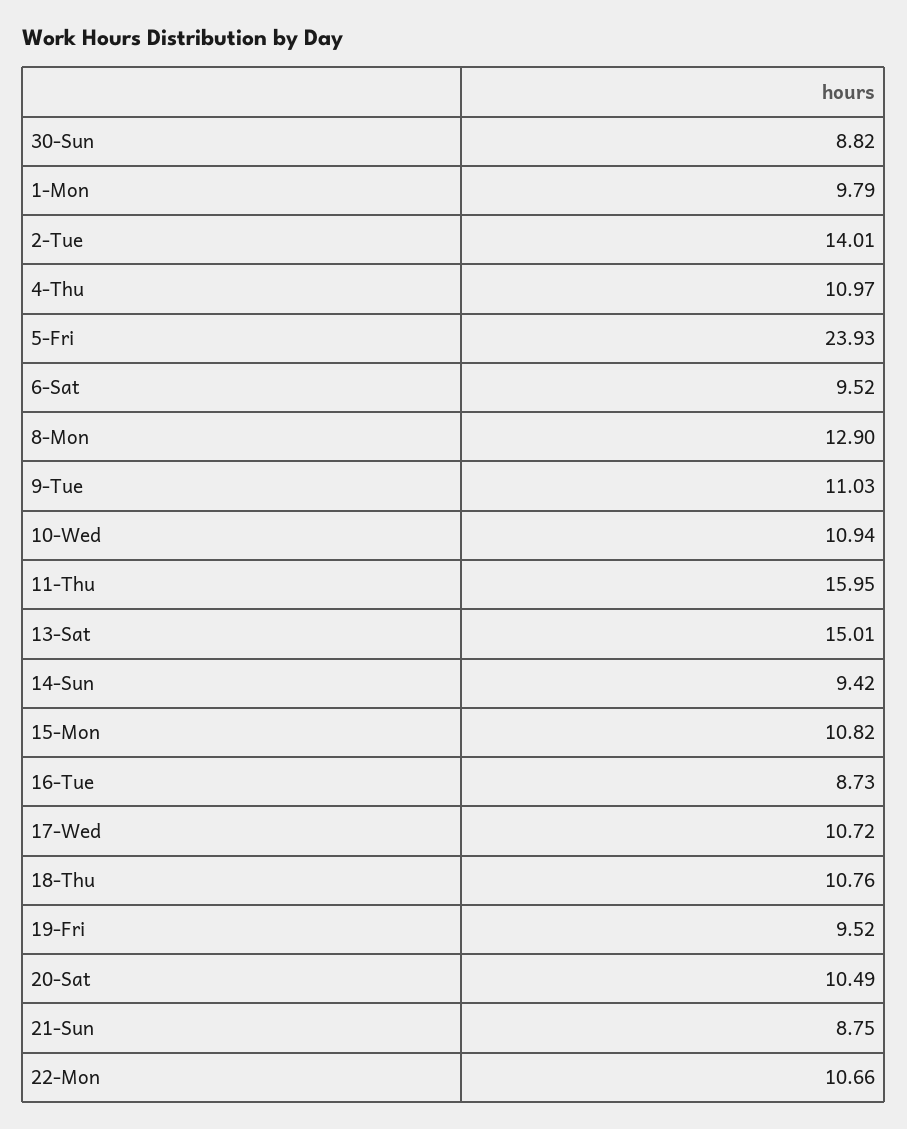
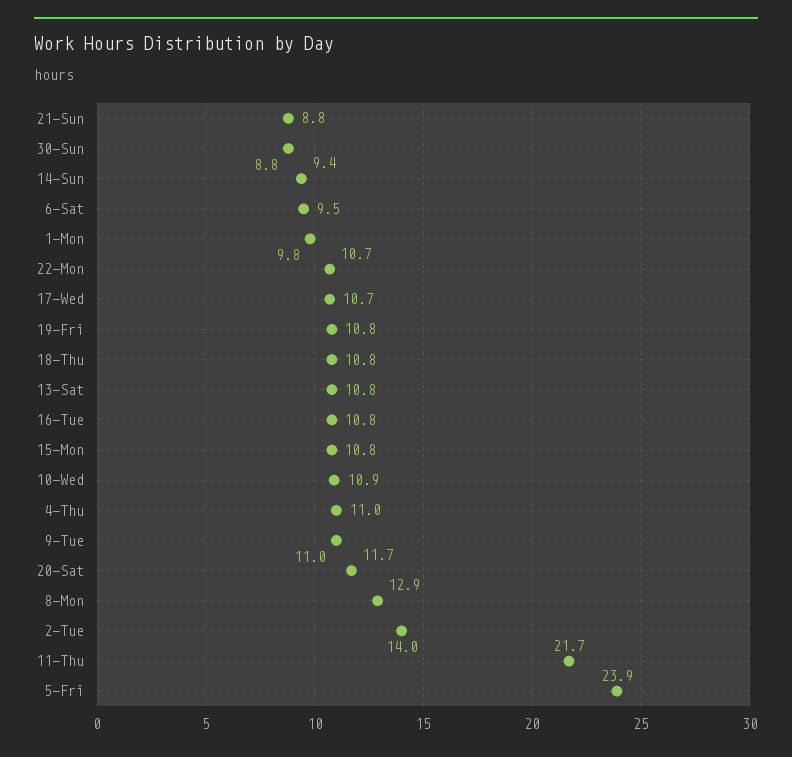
11-Thu: 15.95 -> 21.7
13-Sat: 15.01 -> 10.8
16-Tue: 8.73 -> 10.8
19-Fri: 9.52 -> 10.8
20-Sat: 10.49 -> 11.7

